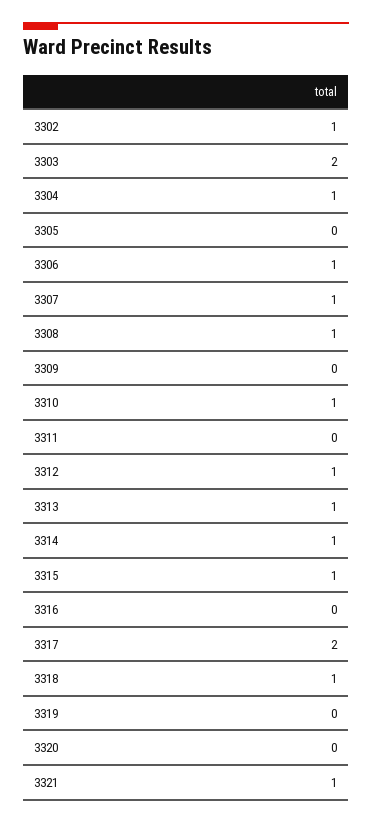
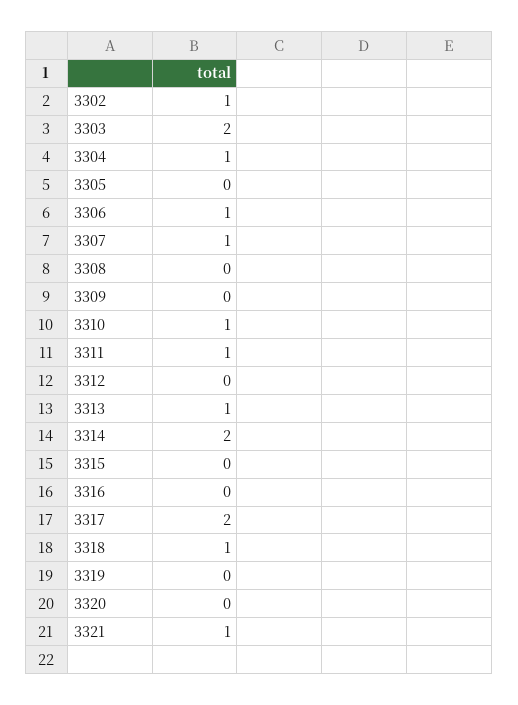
3308: 1 -> 0
3311: 0 -> 1
3312: 1 -> 0
3314: 1 -> 2
3315: 1 -> 0

